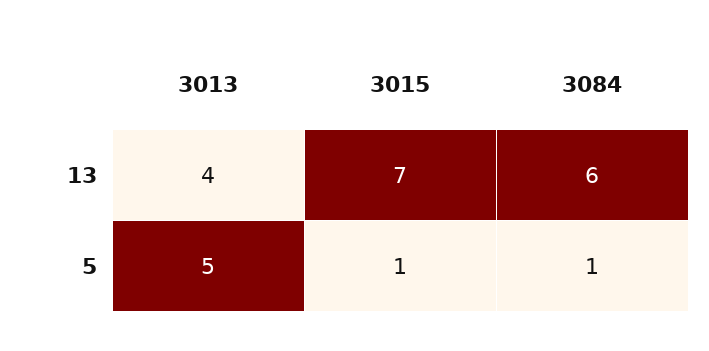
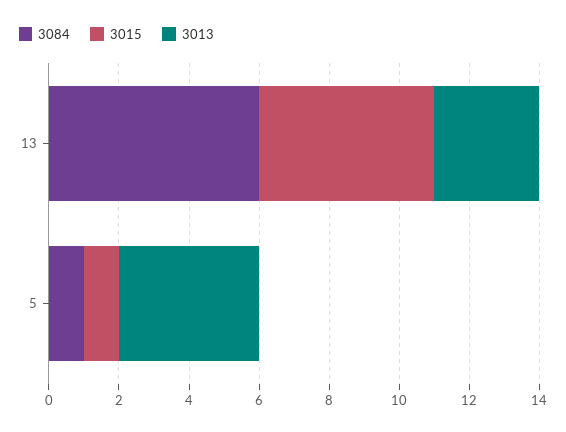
3013, 13: 4 -> 3
3015, 13: 7 -> 5
3013, 5: 5 -> 4

